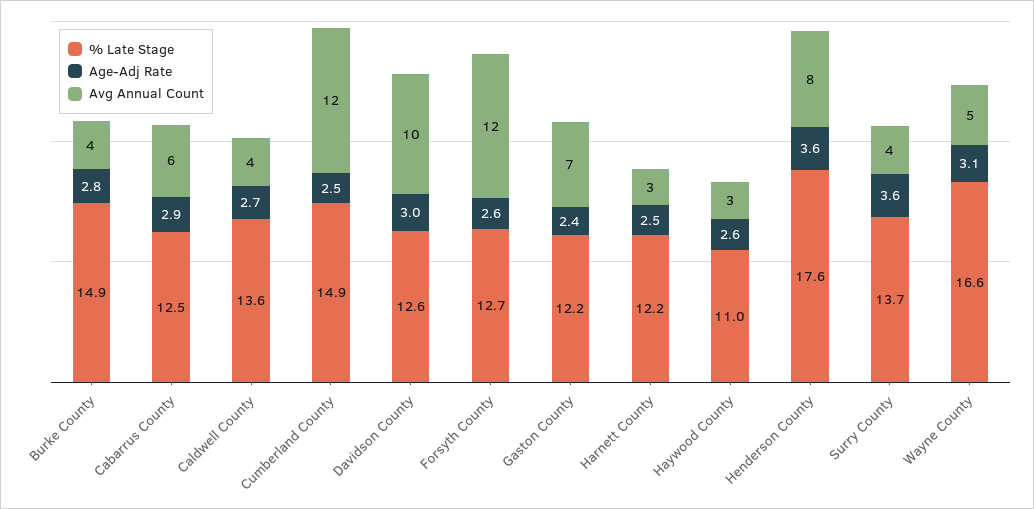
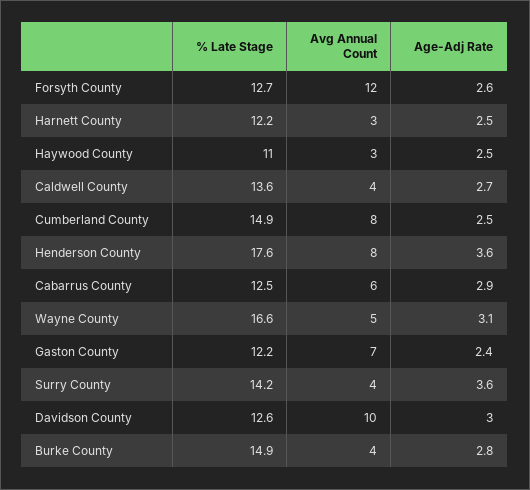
Avg Annual Count, Cumberland County: 12 -> 8
Age-Adj Rate, Haywood County: 2.6 -> 2.5
% Late Stage, Surry County: 13.7 -> 14.2

